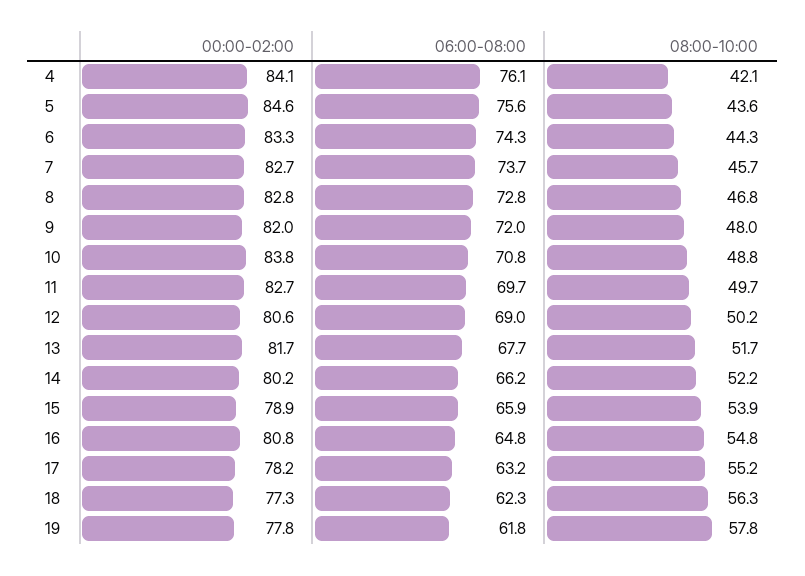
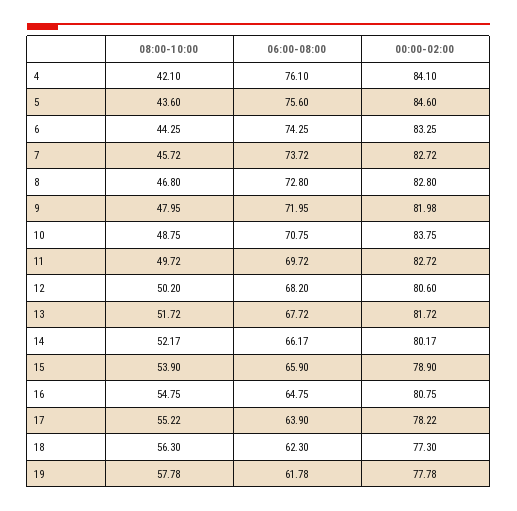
06:00-08:00, 12: 69 -> 68.2
06:00-08:00, 17: 63.2 -> 63.9

